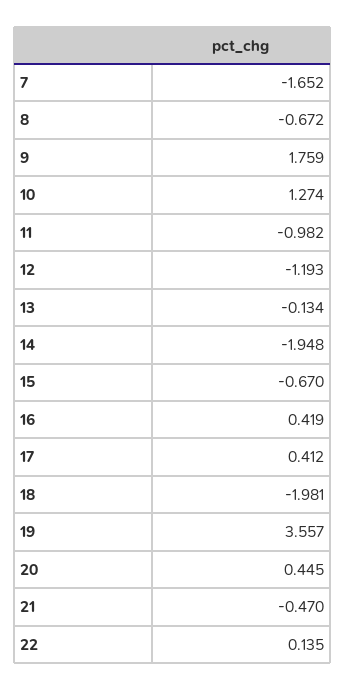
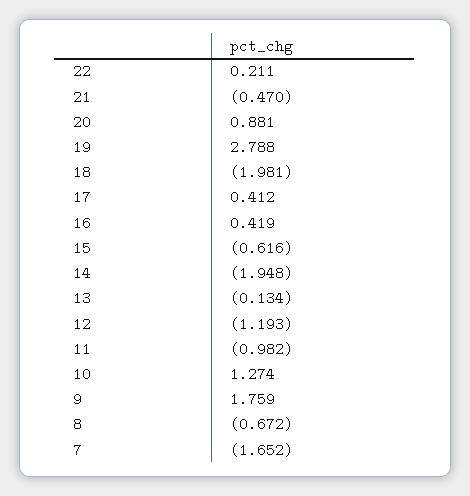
15: -0.67 -> -0.616
19: 3.557 -> 2.788
20: 0.445 -> 0.881
22: 0.135 -> 0.211

